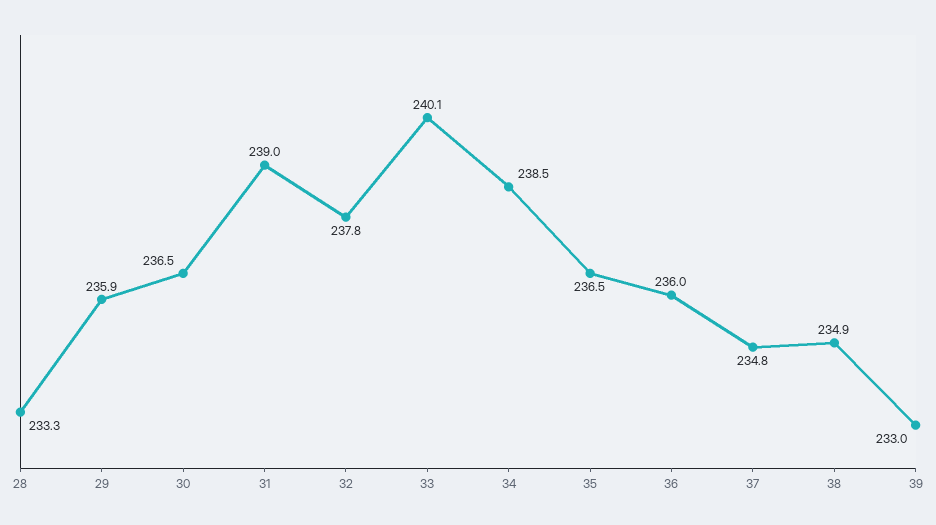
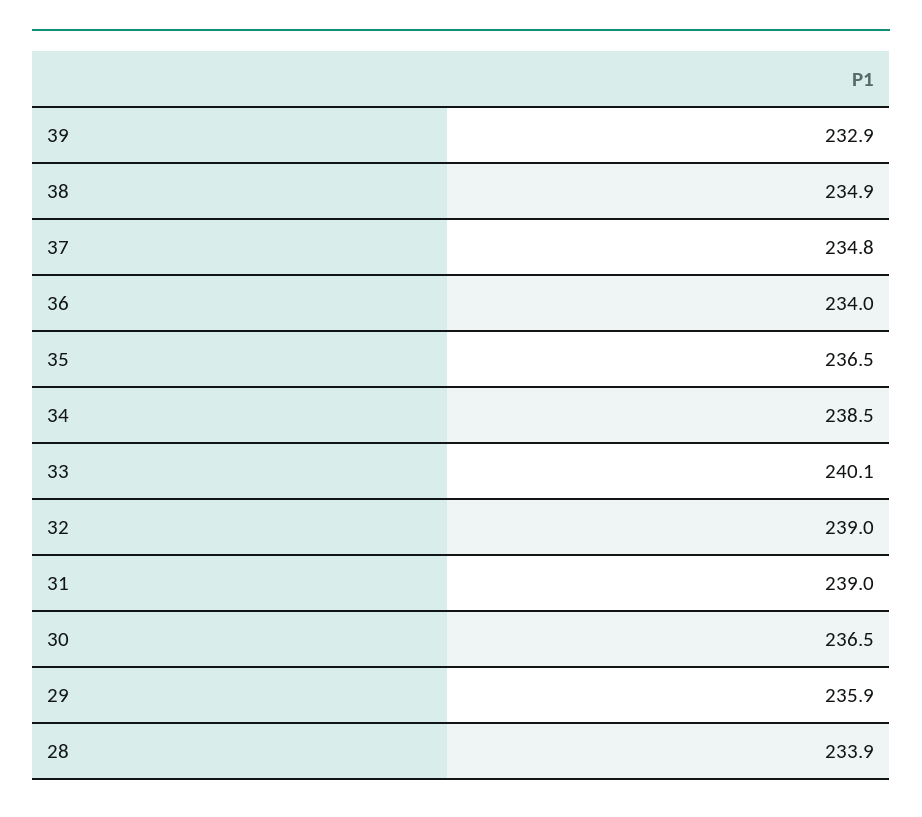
28: 233.3 -> 233.9
32: 237.8 -> 239
36: 236 -> 234
39: 233 -> 232.9

